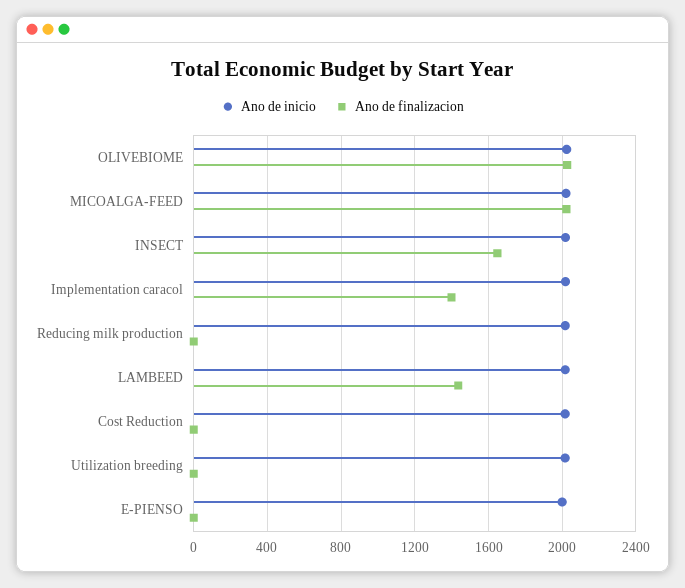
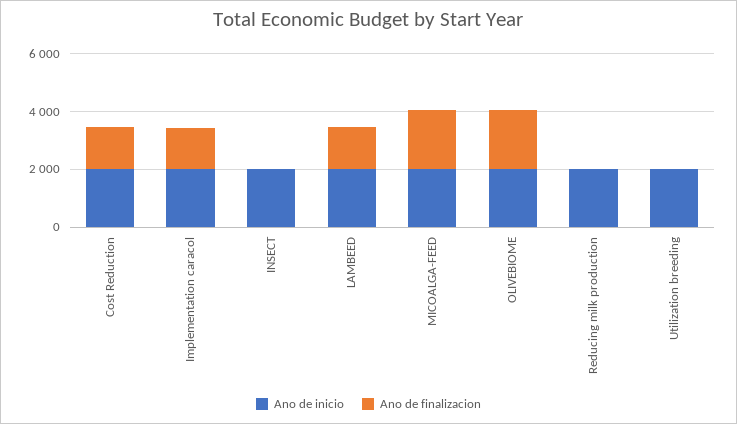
Ano de finalizacion, INSECT: 1650 -> 0
Ano de finalizacion, Cost Reduction: 0 -> 1500
Ano de inicio, E-PIENSO: 2000 -> none
Ano de finalizacion, E-PIENSO: 0 -> none

